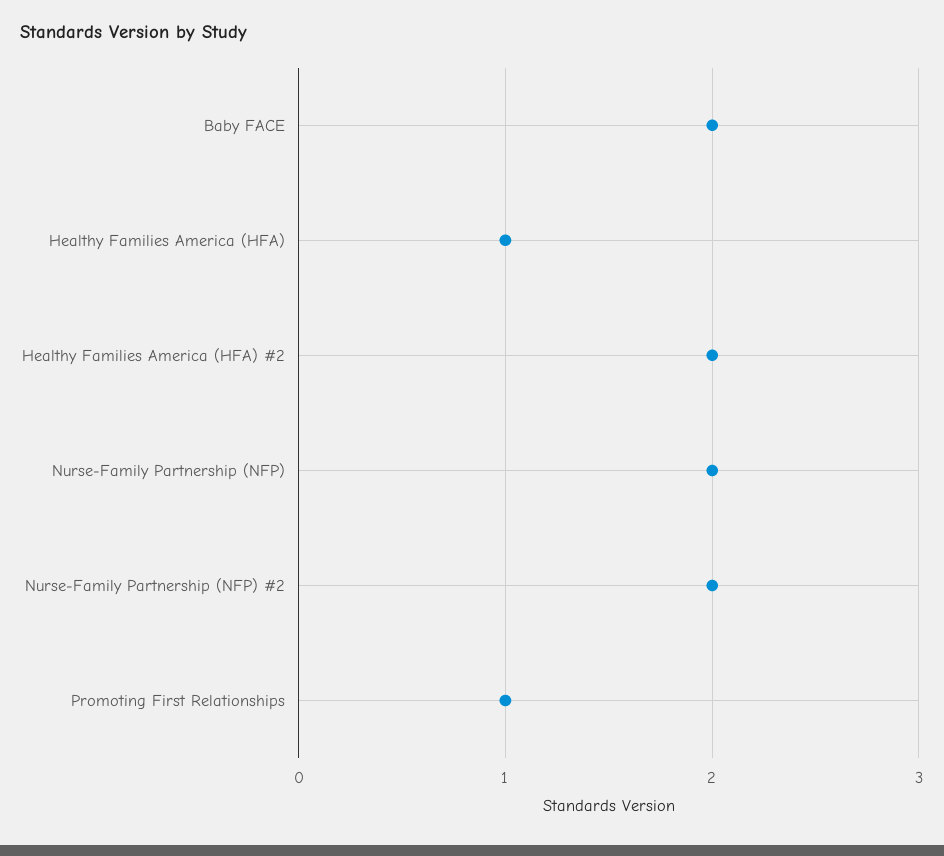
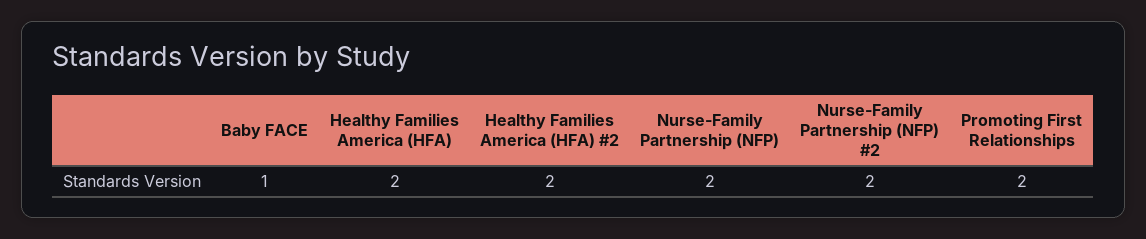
Baby FACE: 2 -> 1
Healthy Families America (HFA): 1 -> 2
Promoting First Relationships: 1 -> 2

